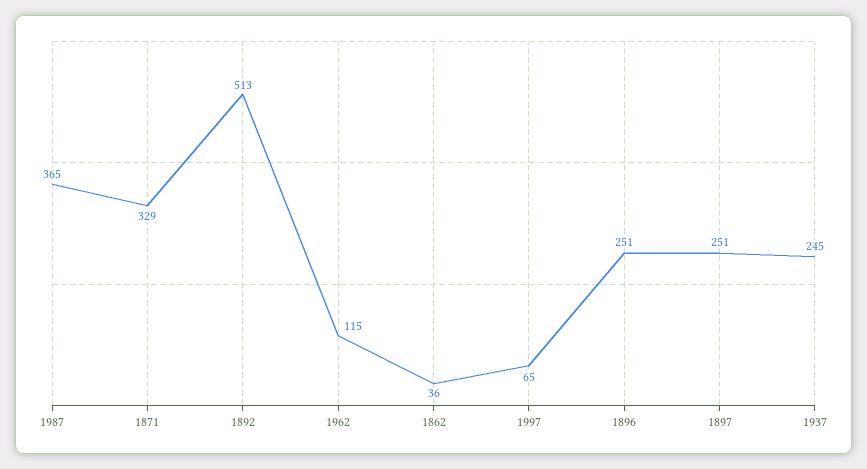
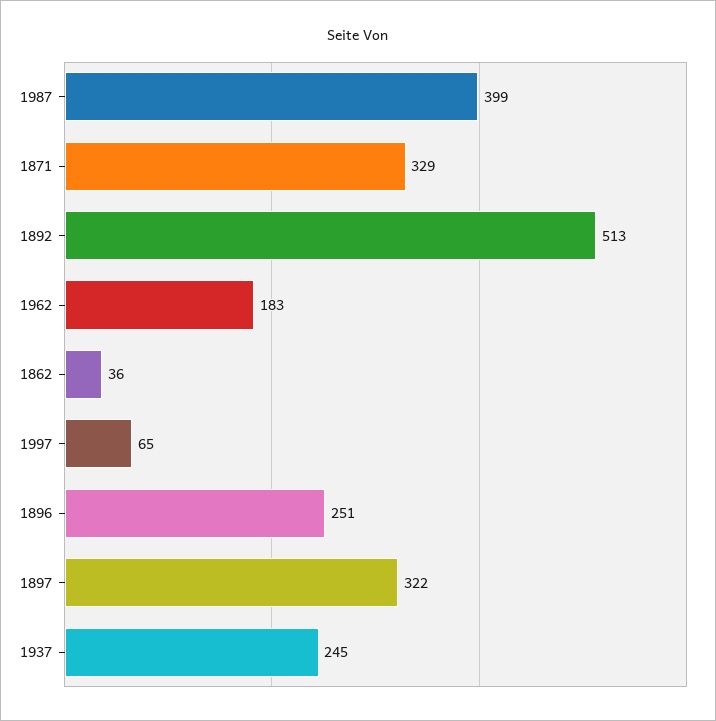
1987: 365 -> 399
1962: 115 -> 183
1897: 251 -> 322

